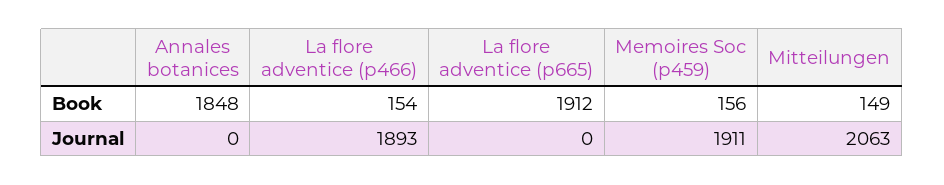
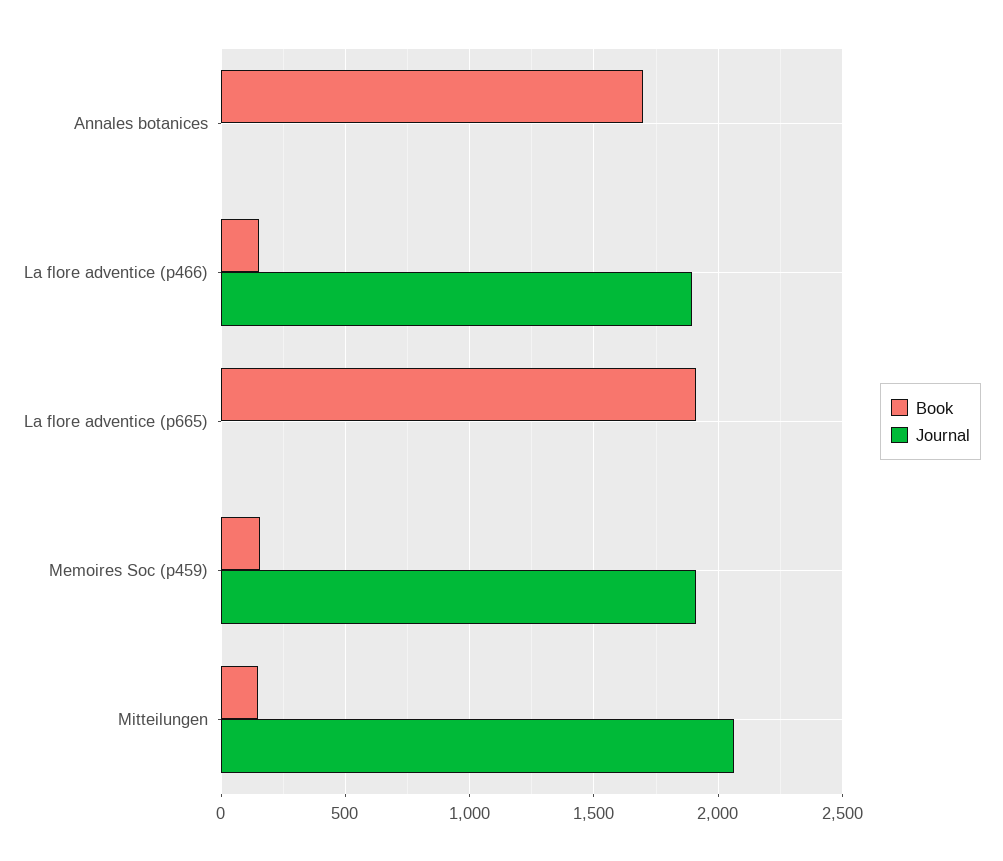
Book, Annales botanices: 1848 -> 1700

